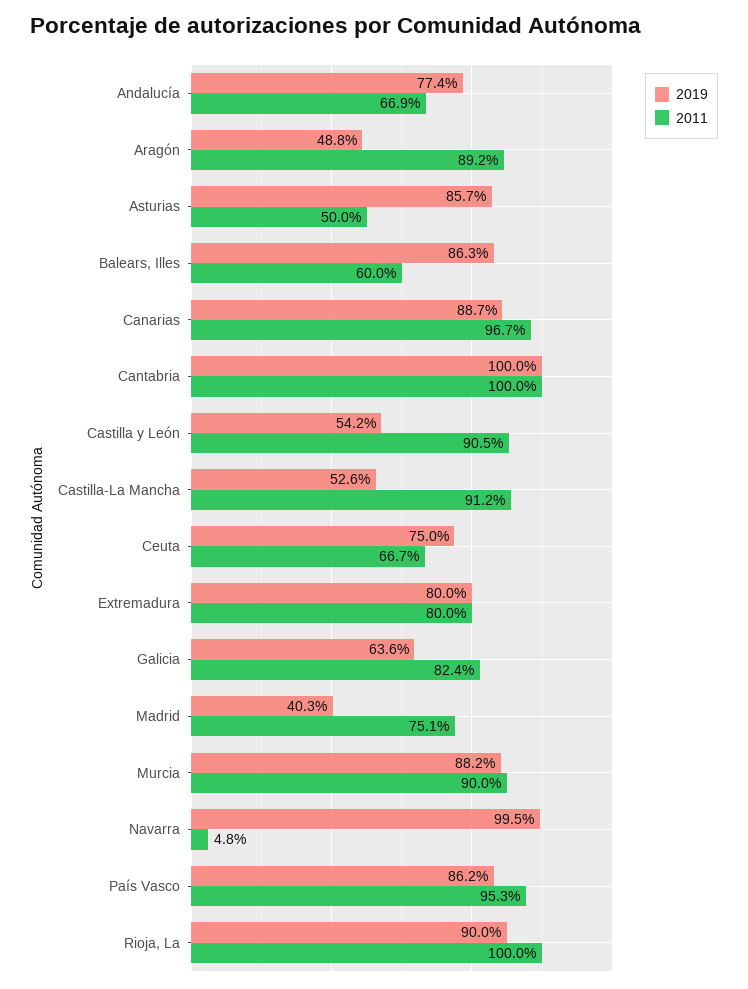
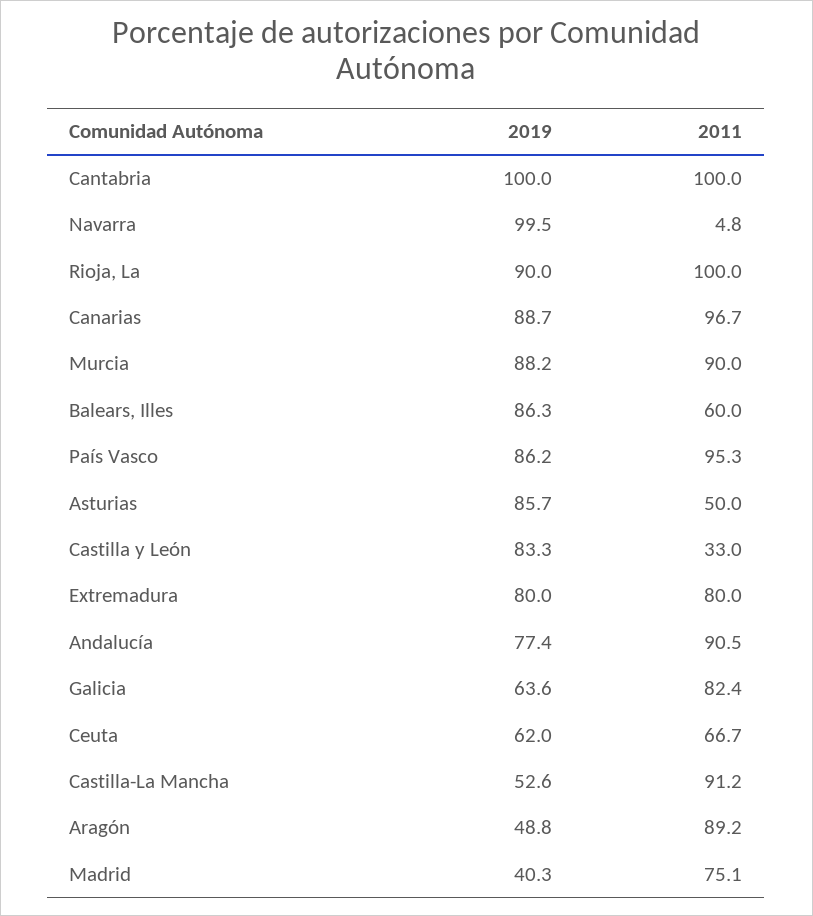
2011, Andalucía: 66.9 -> 90.5
2019, Castilla y León: 54.2 -> 83.3
2011, Castilla y León: 90.5 -> 33
2019, Ceuta: 75 -> 62

